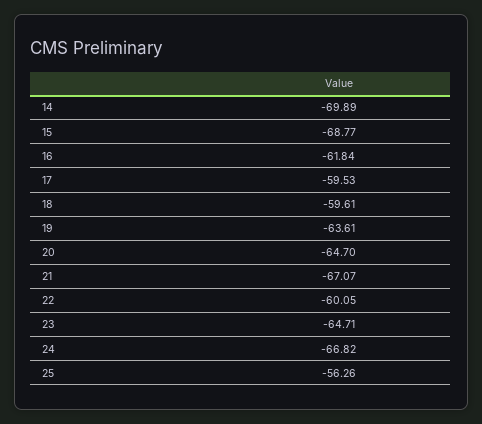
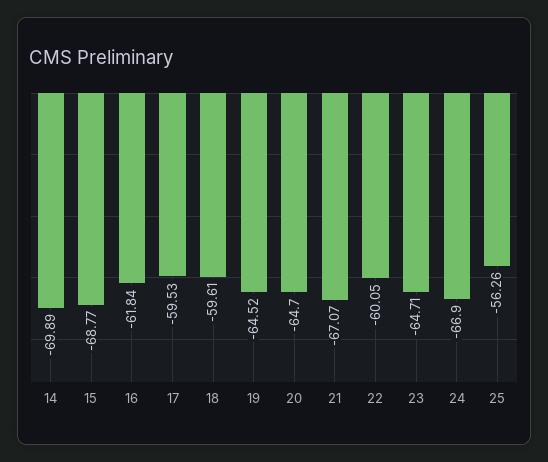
19: -63.61 -> -64.52
24: -66.82 -> -66.9

